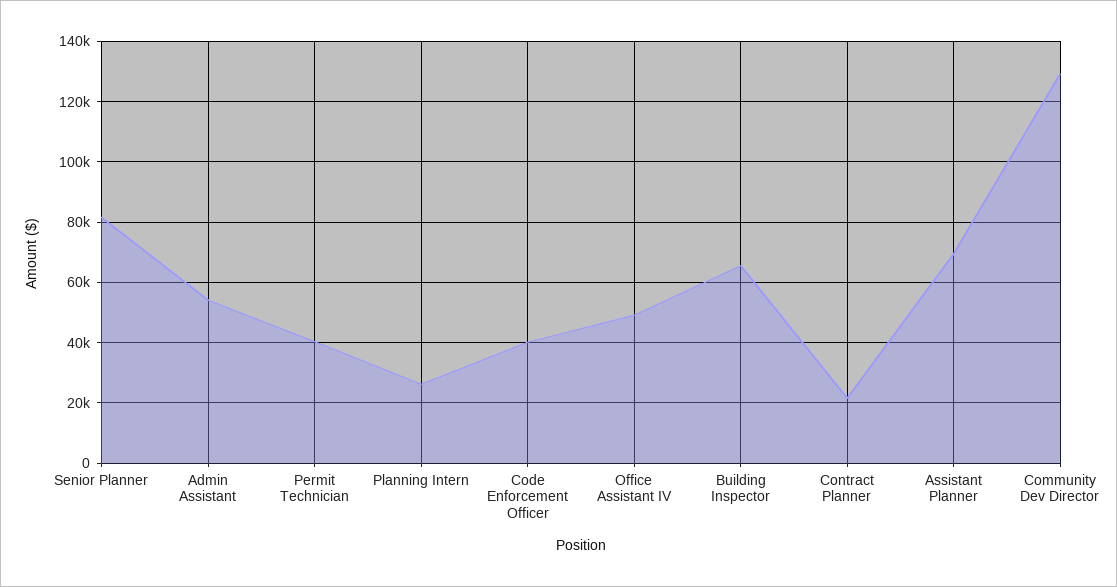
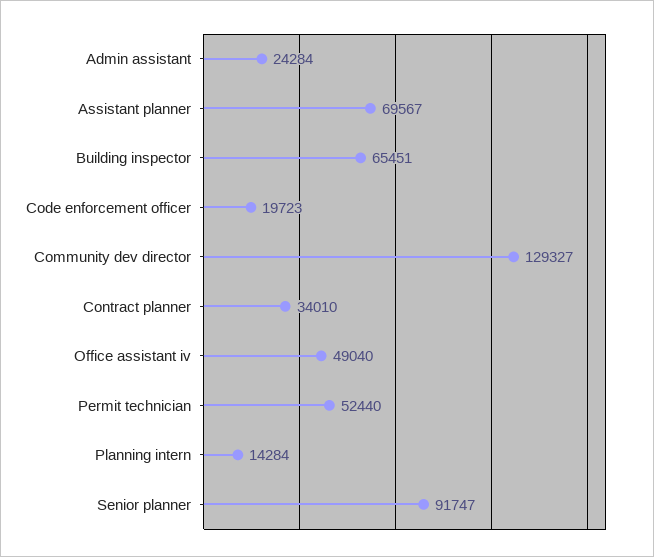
Senior Planner: 82000 -> 91747
Admin Assistant: 54000 -> 24284
Permit Technician: 40000 -> 52440
Planning Intern: 26000 -> 14284
Code Enforcement Officer: 40000 -> 19723
Contract Planner: 22000 -> 34010

